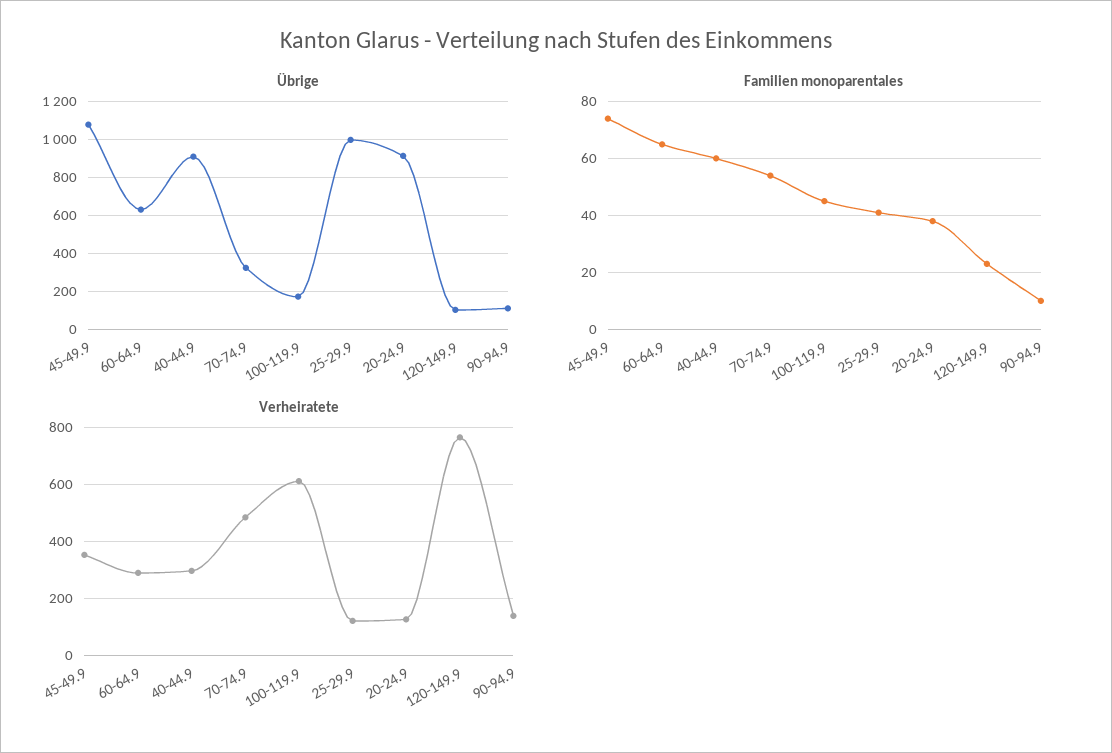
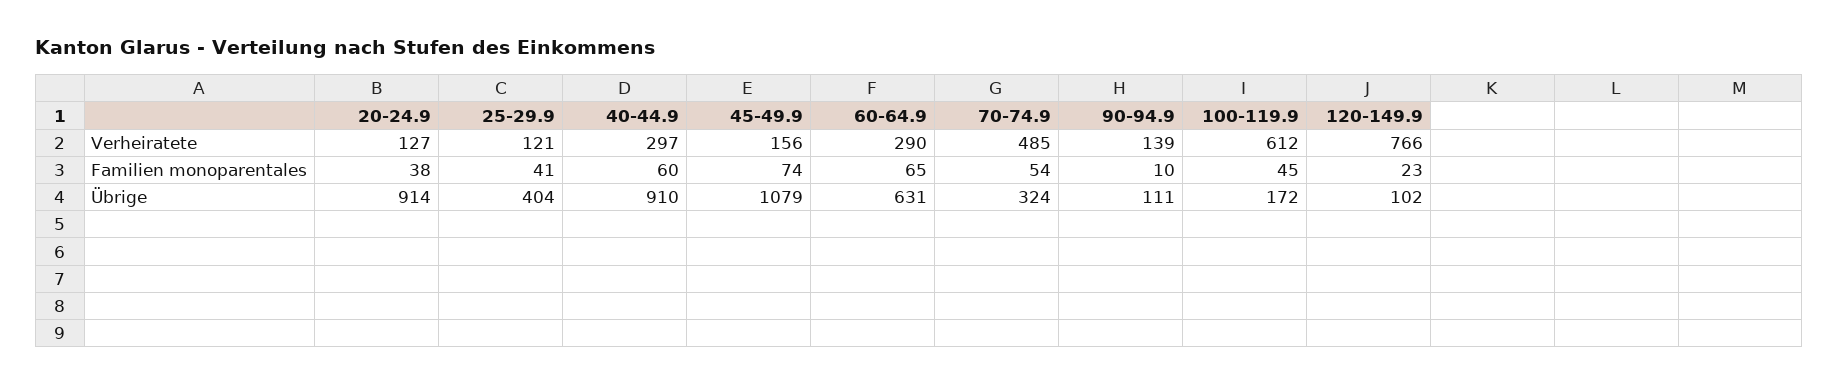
Übrige, 25-29.9: 1000 -> 404
Verheiratete, 45-49.9: 350 -> 156

